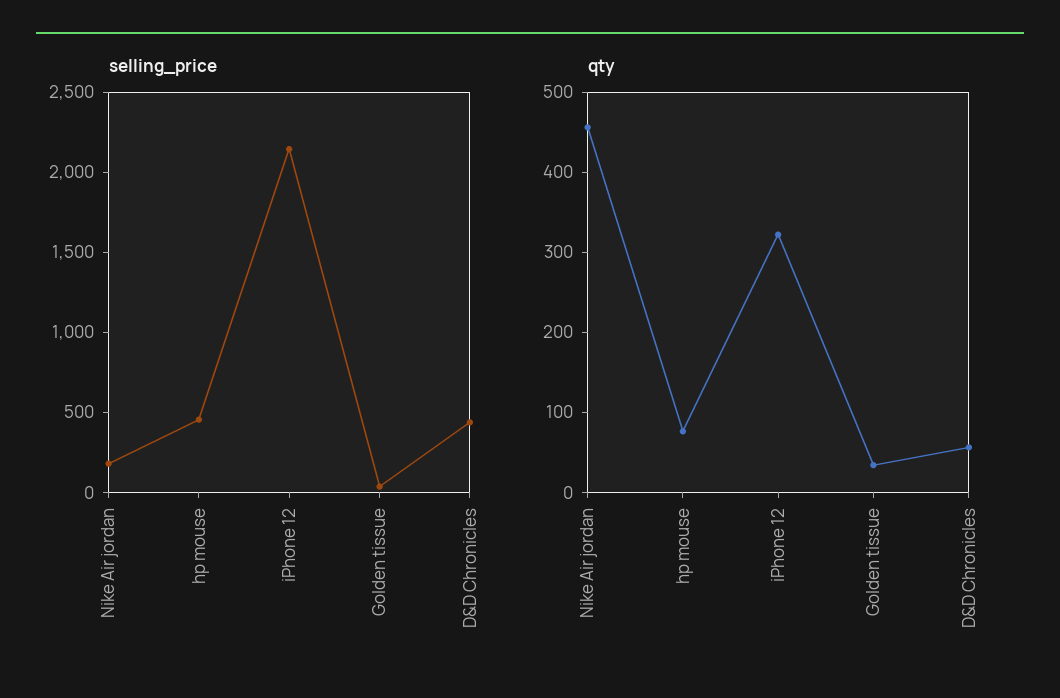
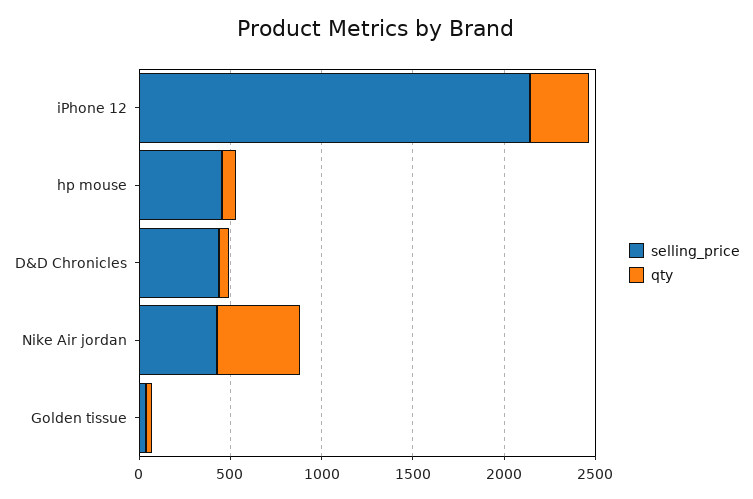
selling_price, Nike Air jordan: 200 -> 400

